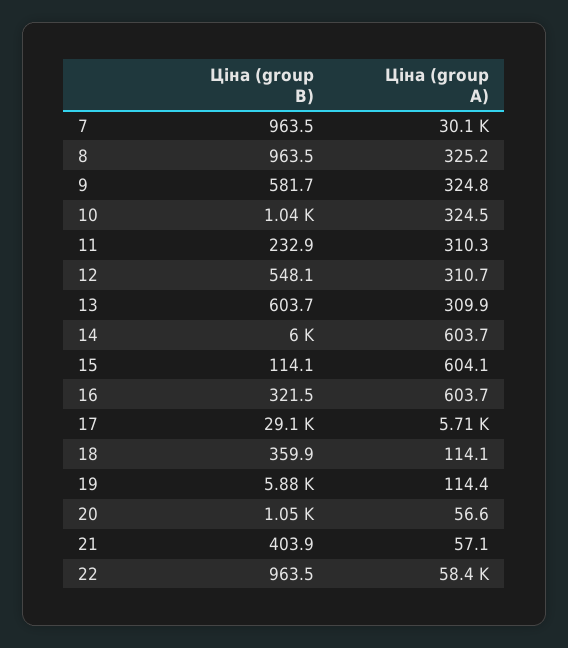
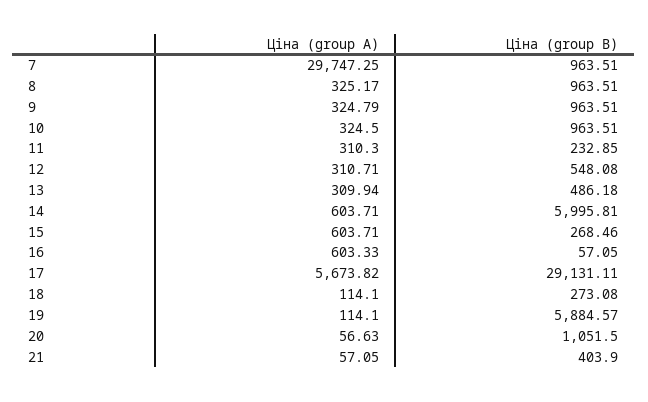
Ціна (group A), 7: 30100 -> 29747.25
Ціна (group B), 9: 581.7 -> 963.51
Ціна (group B), 10: 1040 -> 963.51
Ціна (group B), 13: 603.7 -> 486.18
Ціна (group B), 15: 114.1 -> 268.46
Ціна (group A), 15: 604.1 -> 603.71
Ціна (group B), 16: 321.5 -> 57.05
Ціна (group A), 16: 603.7 -> 603.33
Ціна (group A), 17: 5710 -> 5673.82
Ціна (group B), 18: 359.9 -> 273.08
Ціна (group A), 19: 114.4 -> 114.1
Ціна (group B), 22: 963.5 -> none
Ціна (group A), 22: 58400 -> none

